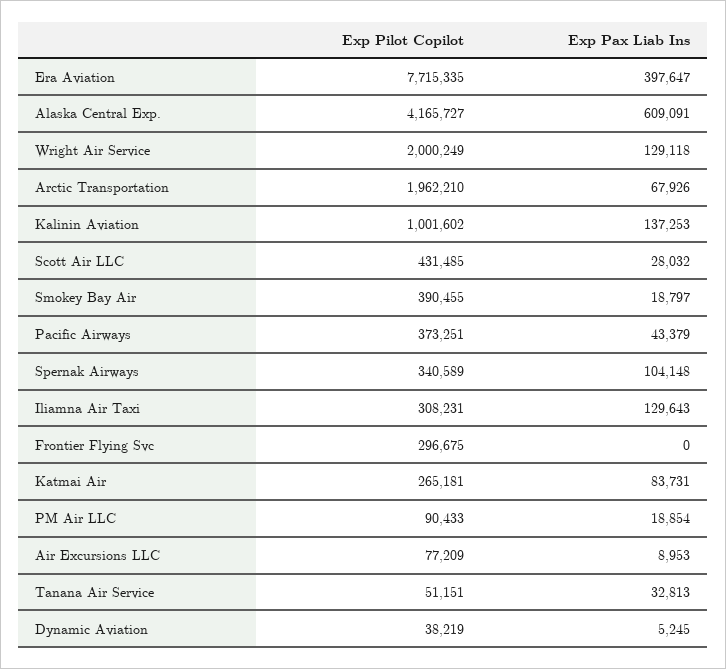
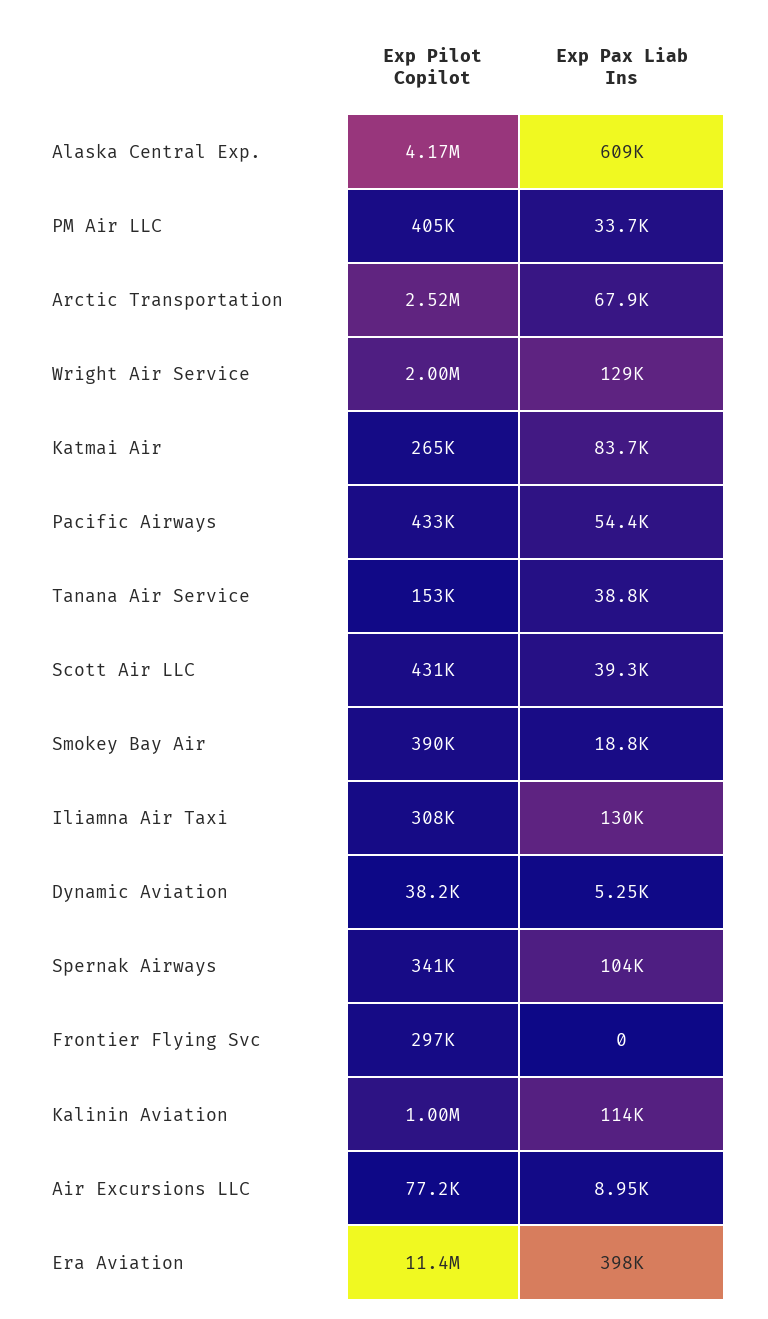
Exp Pilot Copilot, Era Aviation: 7715335 -> 11400000
Exp Pilot Copilot, Arctic Transportation: 1962210 -> 2520000
Exp Pax Liab Ins, Kalinin Aviation: 137253 -> 114000
Exp Pax Liab Ins, Scott Air LLC: 28032 -> 39300
Exp Pilot Copilot, Pacific Airways: 373251 -> 433000
Exp Pax Liab Ins, Pacific Airways: 43379 -> 54400
Exp Pilot Copilot, PM Air LLC: 90433 -> 405000
Exp Pax Liab Ins, PM Air LLC: 18854 -> 33700
Exp Pilot Copilot, Tanana Air Service: 51151 -> 153000
Exp Pax Liab Ins, Tanana Air Service: 32813 -> 38800

